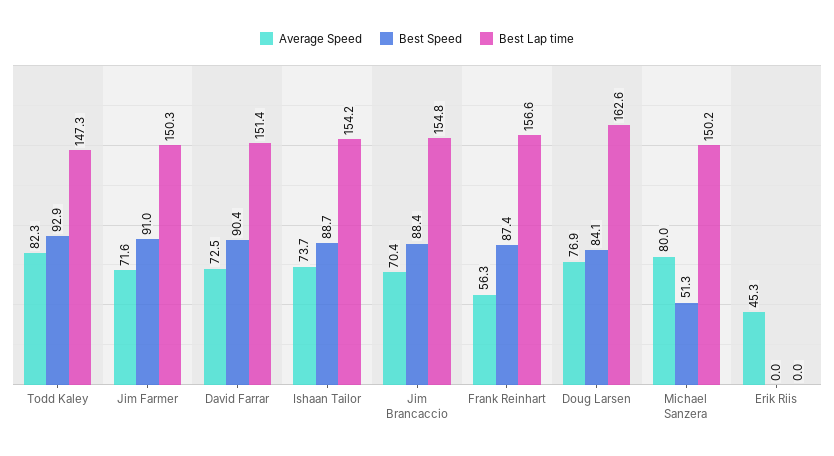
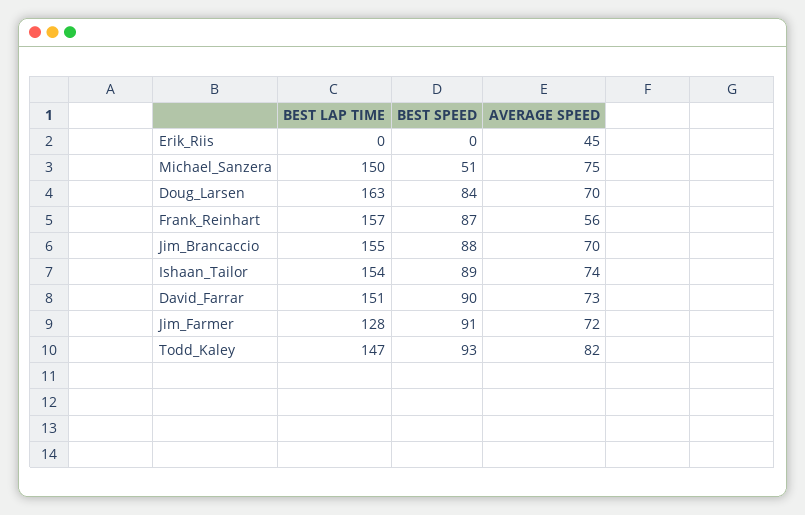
Best Lap time, Jim Farmer: 150.3 -> 128
Average Speed, Doug Larsen: 76.9 -> 70
Average Speed, Michael Sanzera: 80 -> 75

